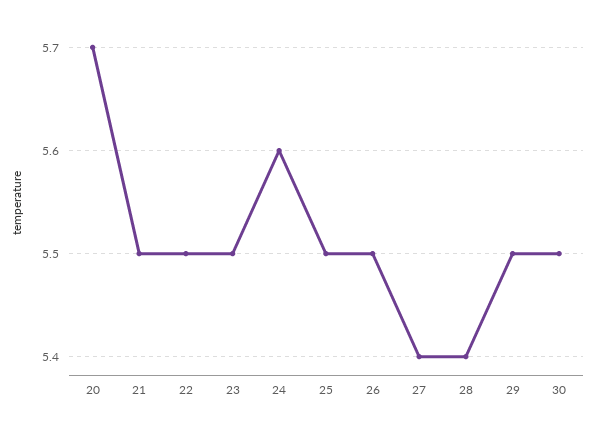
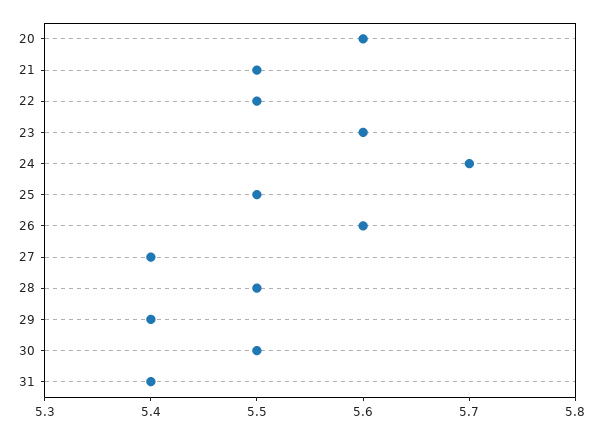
20: 5.7 -> 5.6
23: 5.5 -> 5.6
24: 5.6 -> 5.7
26: 5.5 -> 5.6
28: 5.4 -> 5.5
29: 5.5 -> 5.4
31: none -> 5.4

